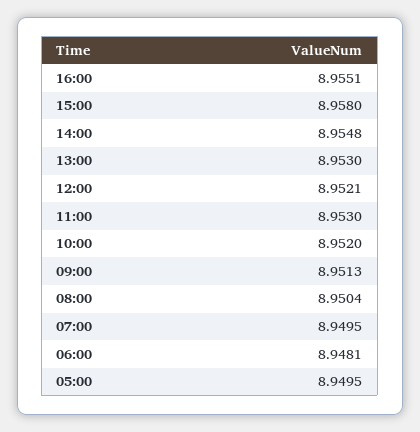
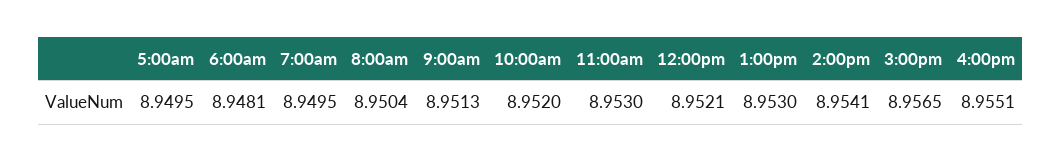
15:00: 8.958 -> 8.9565
14:00: 8.9548 -> 8.9541

